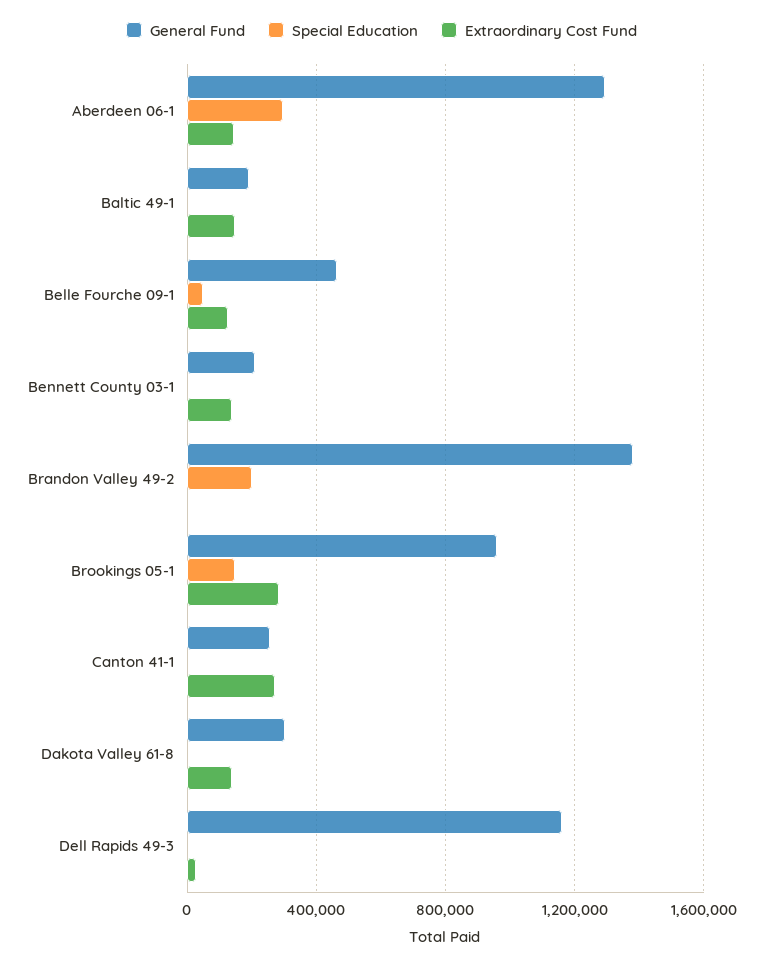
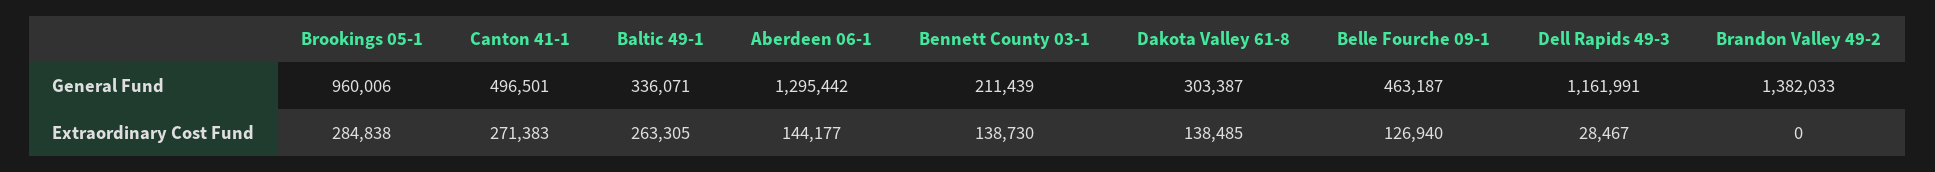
Special Education, Aberdeen 06-1: 300000 -> none
General Fund, Baltic 49-1: 200000 -> 336071
Special Education, Baltic 49-1: 0 -> none
Extraordinary Cost Fund, Baltic 49-1: 150000 -> 263305
Special Education, Belle Fourche 09-1: 50000 -> none
Special Education, Bennett County 03-1: 0 -> none
Special Education, Brandon Valley 49-2: 200000 -> none
Special Education, Brookings 05-1: 150000 -> none
General Fund, Canton 41-1: 250000 -> 496501
Special Education, Canton 41-1: 0 -> none
Special Education, Dakota Valley 61-8: 0 -> none
Special Education, Dell Rapids 49-3: 0 -> none

